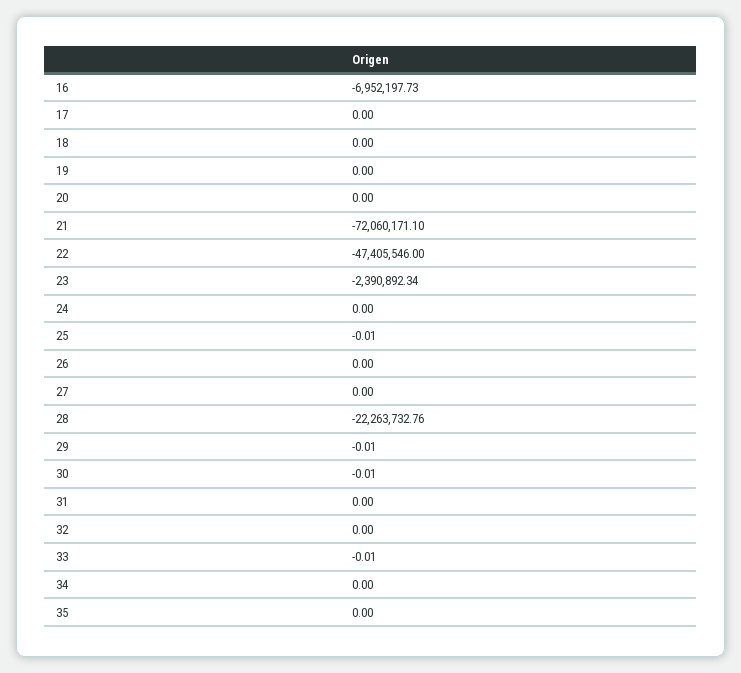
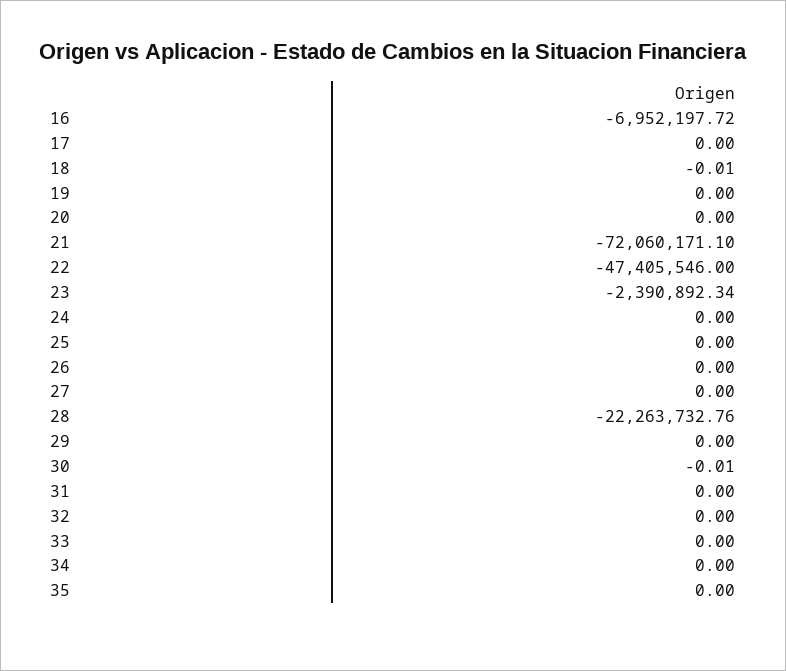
16: -6952197.73 -> -6952197.72
18: 0 -> -0.01
25: -0.01 -> 0
29: -0.01 -> 0
33: -0.01 -> 0

